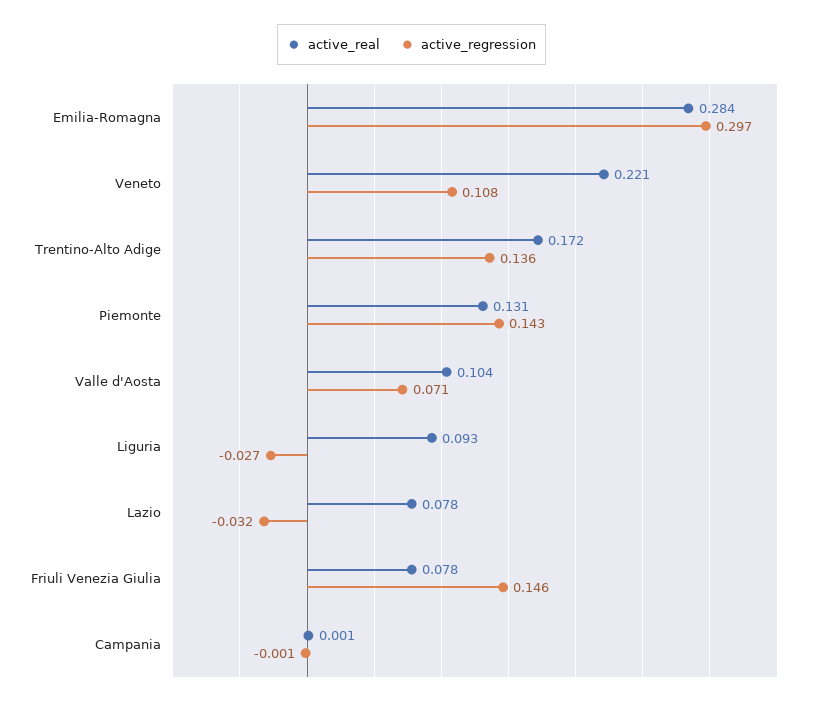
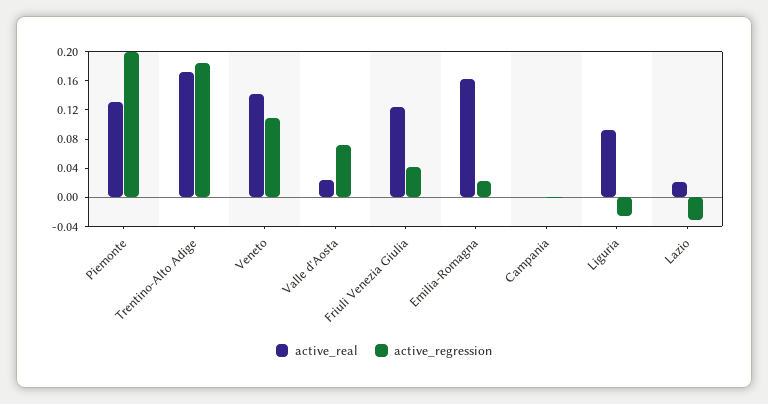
active_real, Emilia-Romagna: 0.284 -> 0.16
active_regression, Emilia-Romagna: 0.297 -> 0.02
active_real, Veneto: 0.221 -> 0.14
active_regression, Trentino-Alto Adige: 0.136 -> 0.18
active_regression, Piemonte: 0.143 -> 0.2
active_real, Valle d'Aosta: 0.104 -> 0.02
active_real, Lazio: 0.078 -> 0.02
active_real, Friuli Venezia Giulia: 0.078 -> 0.12
active_regression, Friuli Venezia Giulia: 0.146 -> 0.04

